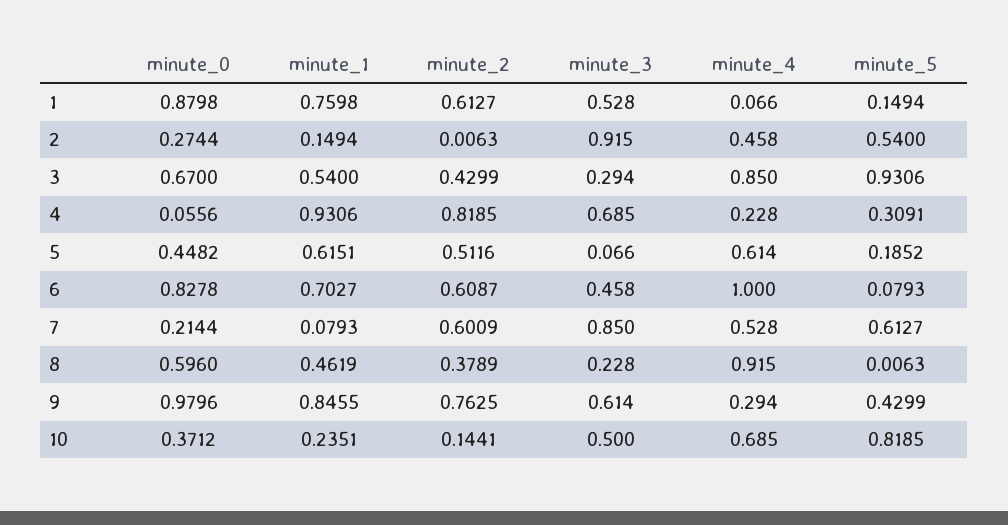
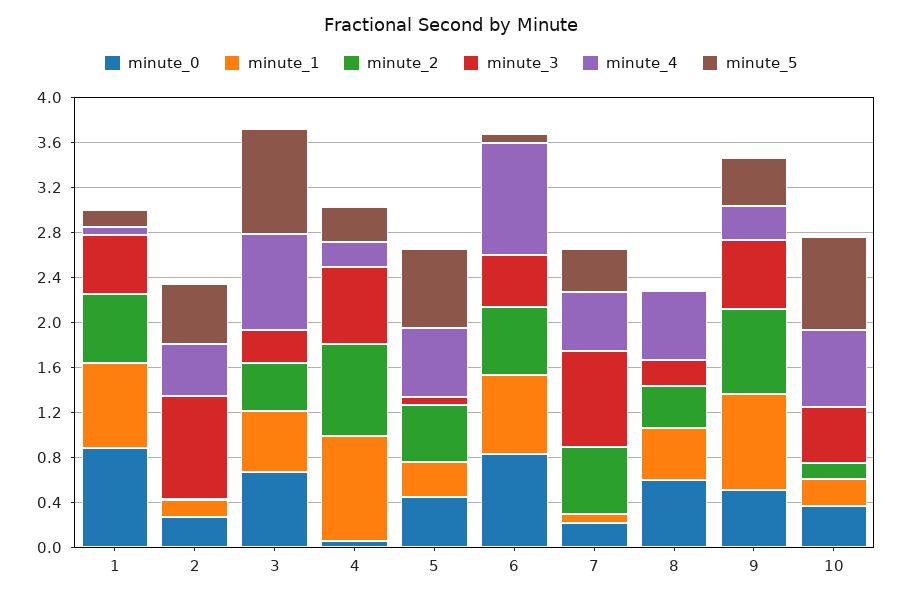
minute_1, 5: 0.6151 -> 0.3
minute_5, 5: 0.1852 -> 0.7
minute_5, 7: 0.6127 -> 0.4
minute_4, 8: 0.915 -> 0.6
minute_0, 9: 0.9796 -> 0.5

